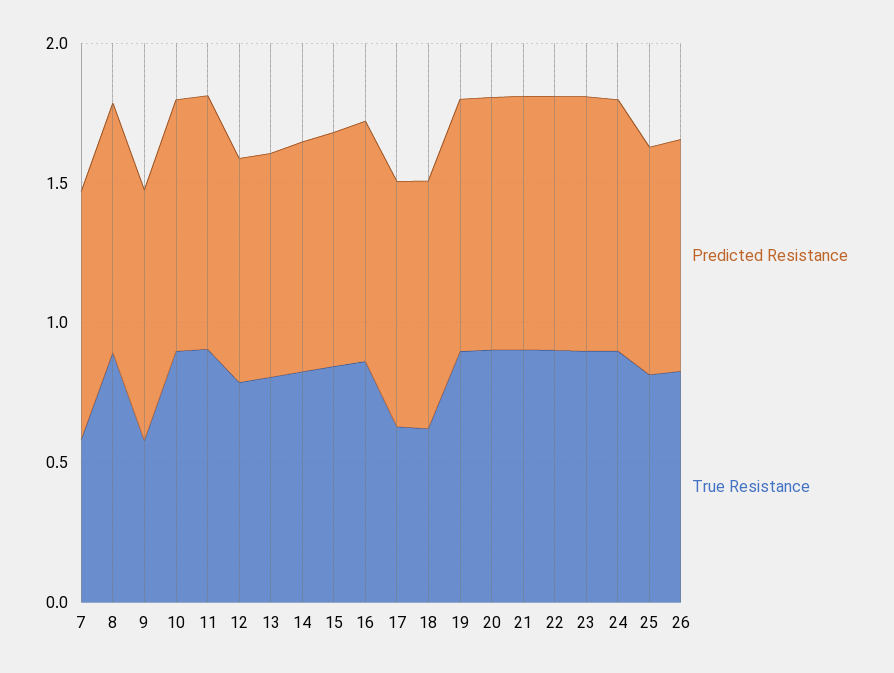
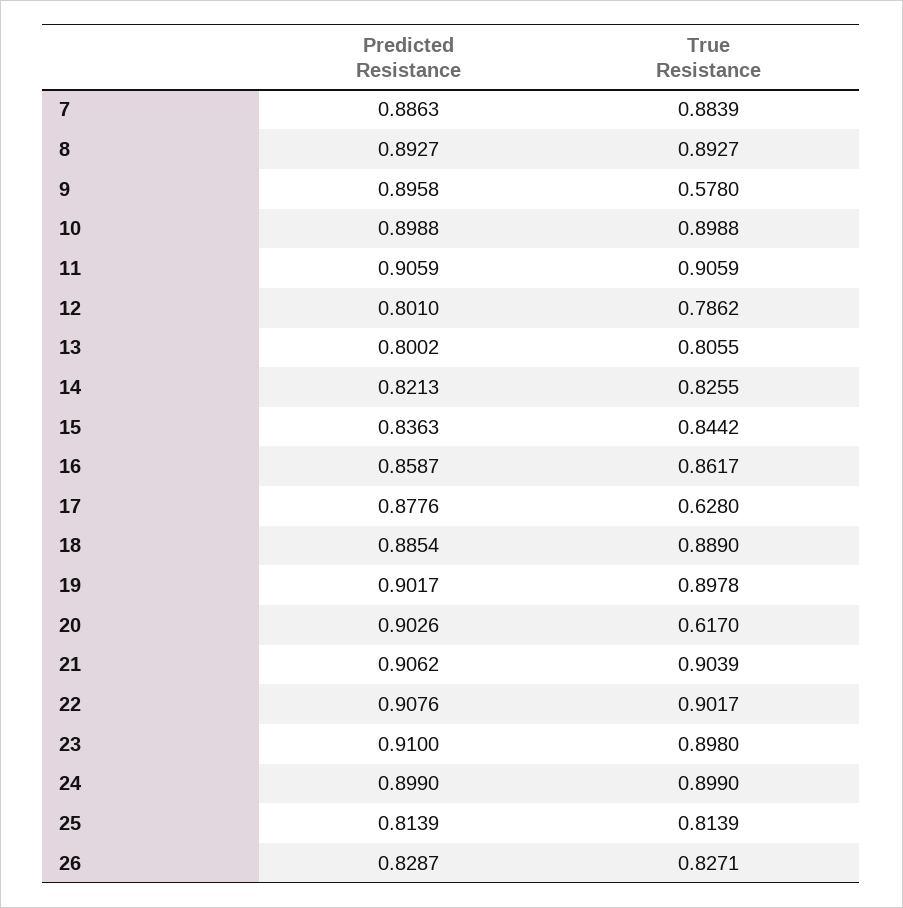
True Resistance, 7: 0.6 -> 0.8839
True Resistance, 18: 0.6 -> 0.889
True Resistance, 20: 0.9 -> 0.617

